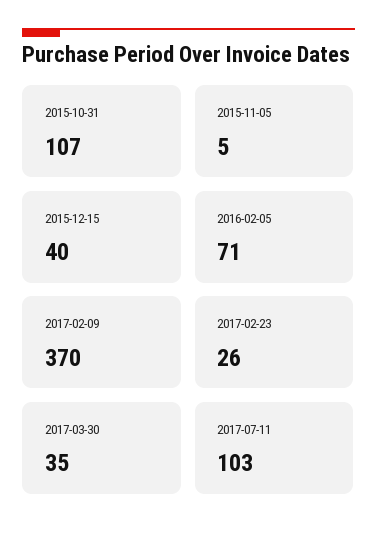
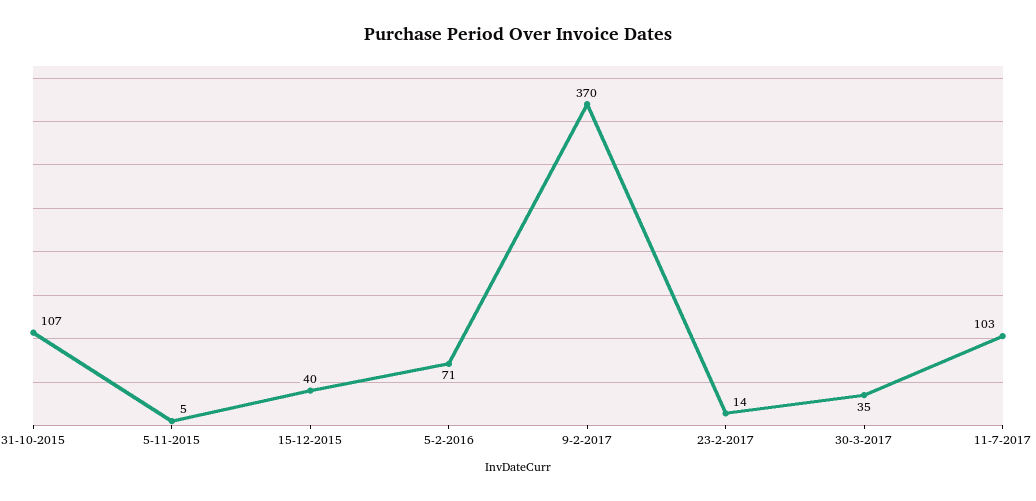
2017-02-23: 26 -> 14

